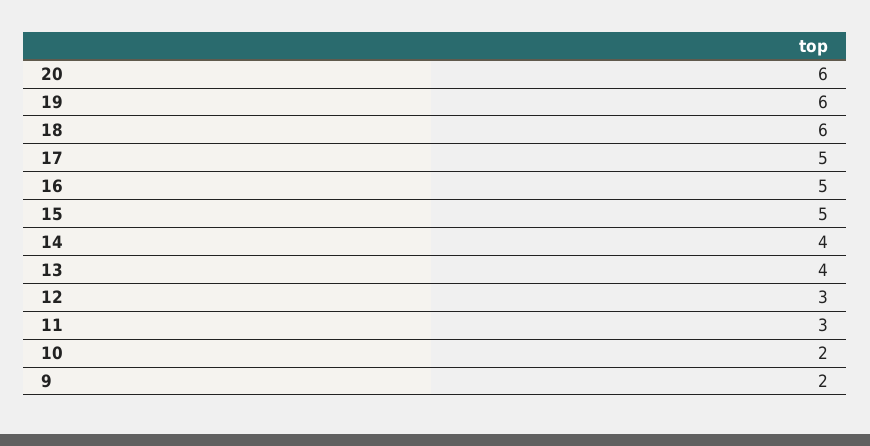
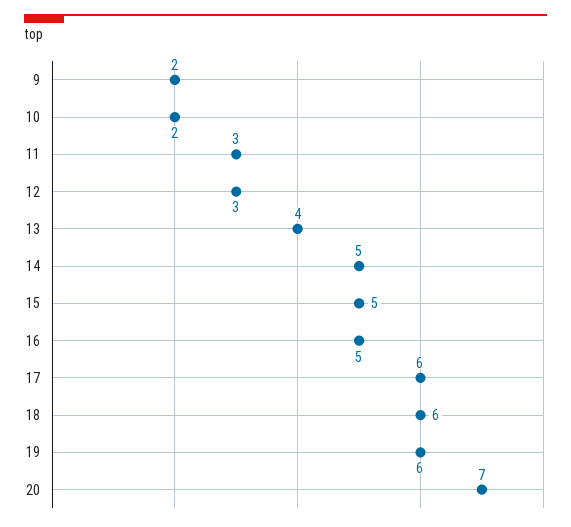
20: 6 -> 7
17: 5 -> 6
14: 4 -> 5

